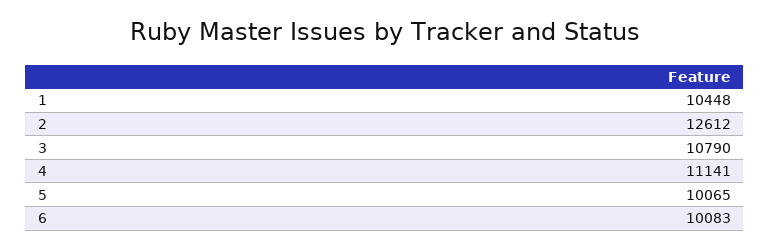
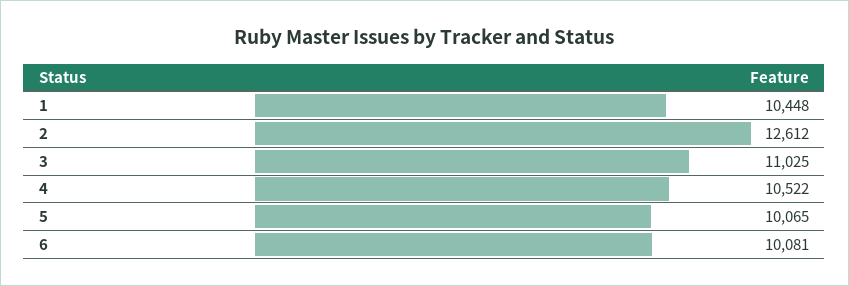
3: 10790 -> 11025
4: 11141 -> 10522
6: 10083 -> 10081

